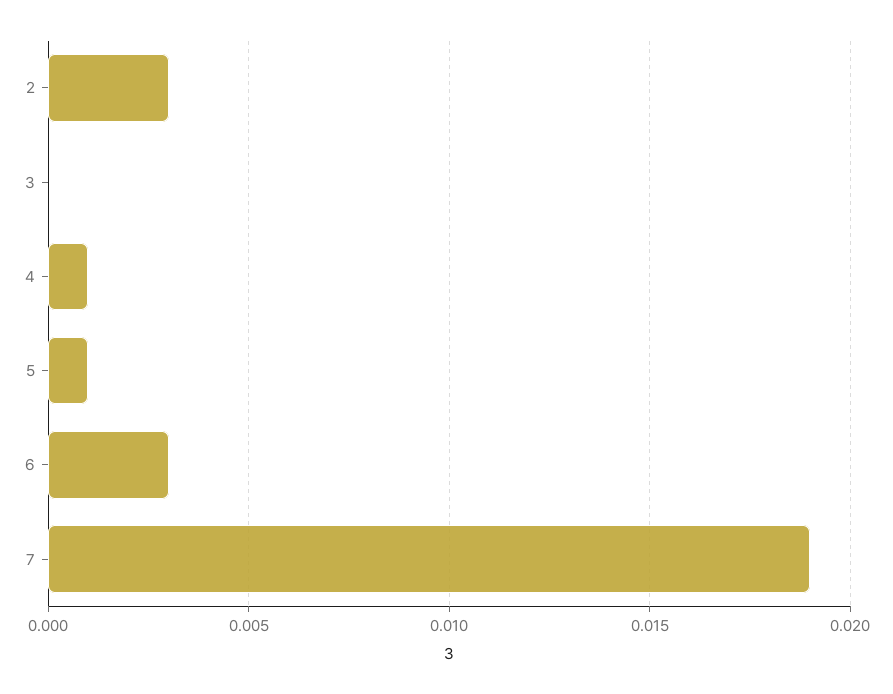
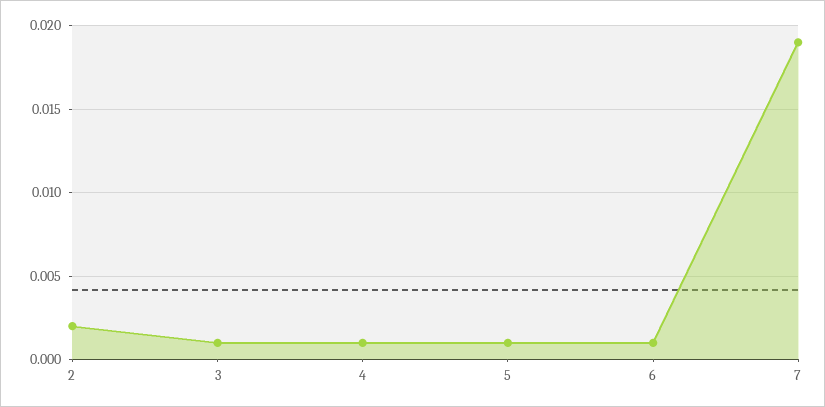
2: 0.003 -> 0.002
3: 0 -> 0.001
6: 0.003 -> 0.001

